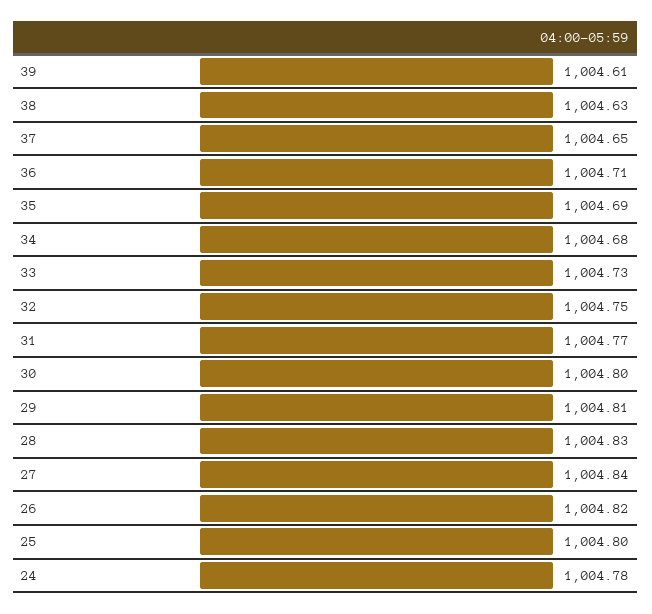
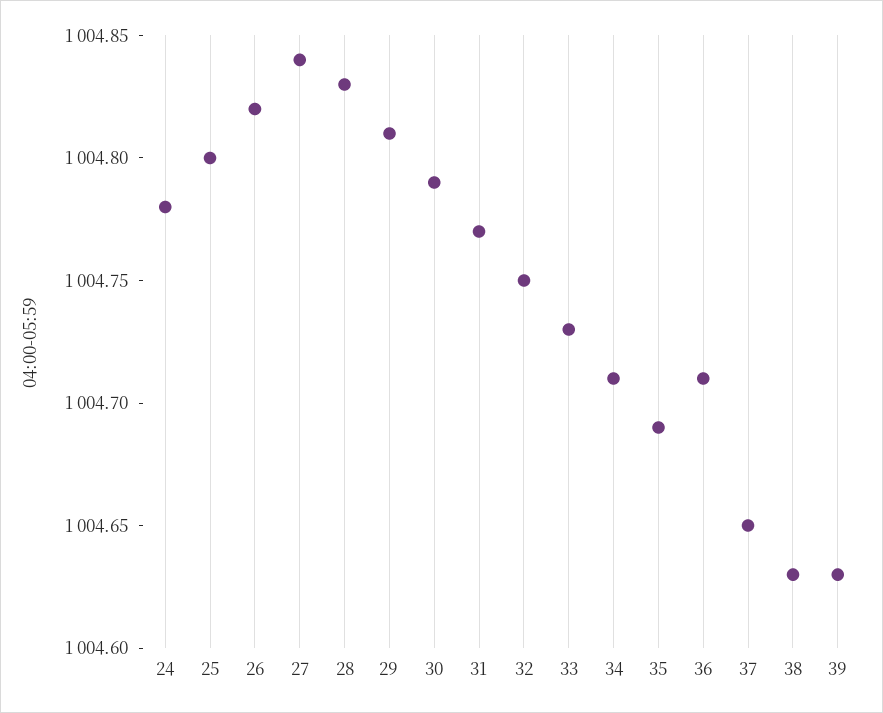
39: 1004.61 -> 1004.63
34: 1004.68 -> 1004.71
30: 1004.8 -> 1004.79

